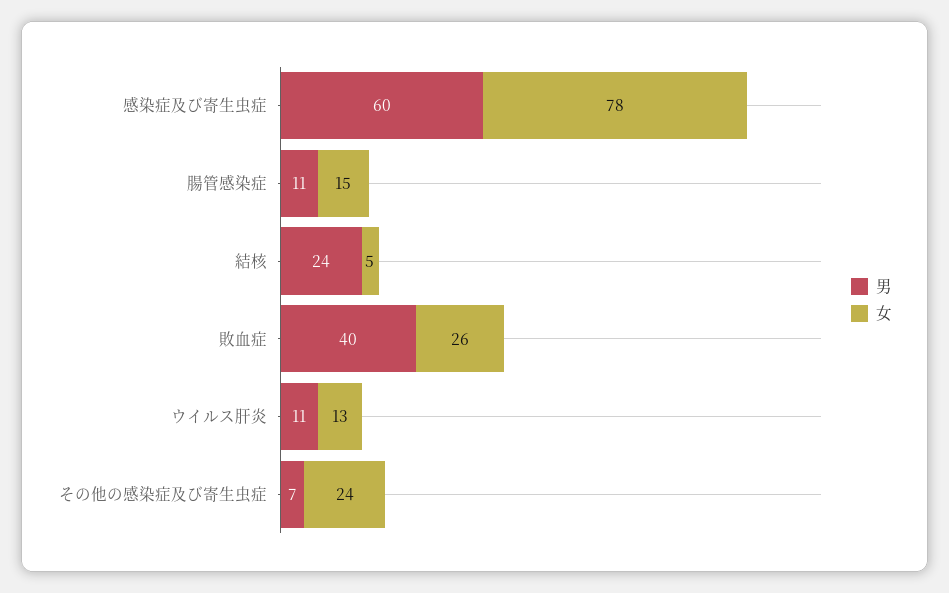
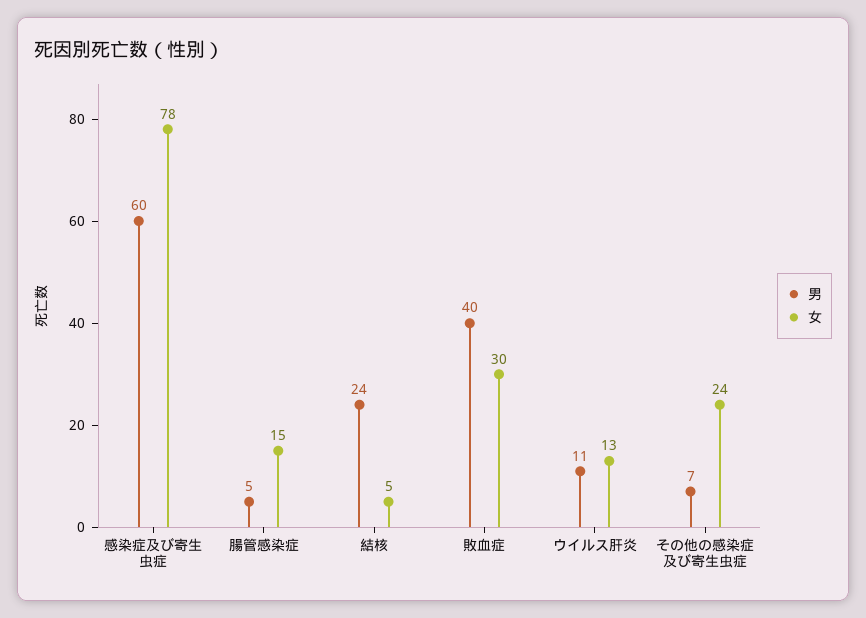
男, 腸管感染症: 11 -> 5
女, 敗血症: 26 -> 30

